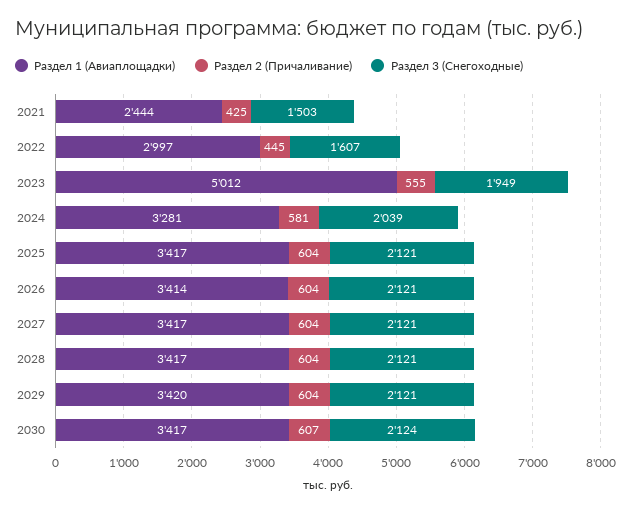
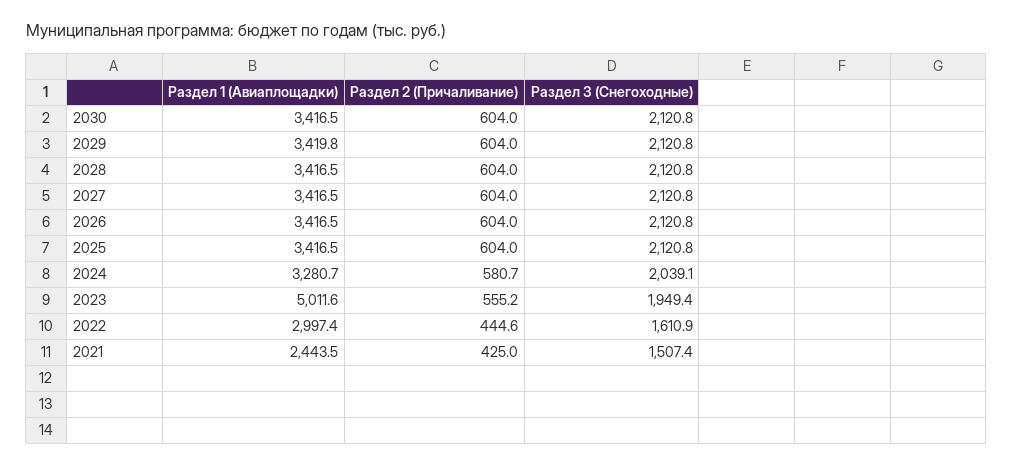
Раздел 3 (Снегоходные), 2021: 1503 -> 1507.4
Раздел 3 (Снегоходные), 2022: 1607 -> 1610.9
Раздел 1 (Авиаплощадки), 2026: 3414 -> 3416.5
Раздел 2 (Причаливание), 2030: 607 -> 604
Раздел 3 (Снегоходные), 2030: 2124 -> 2120.8

